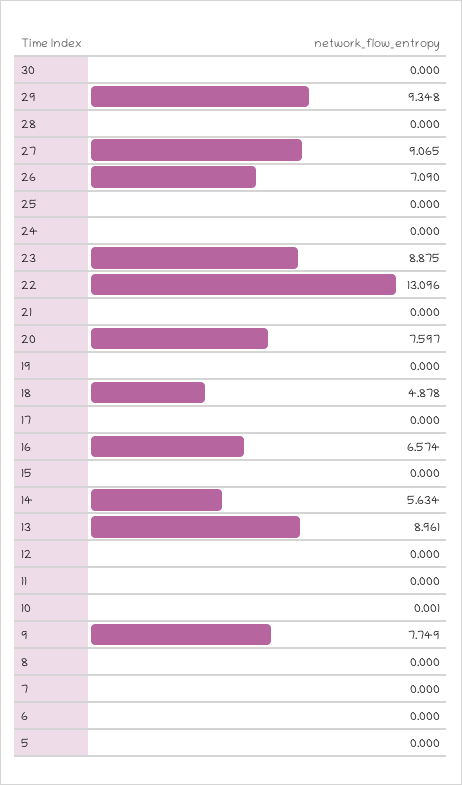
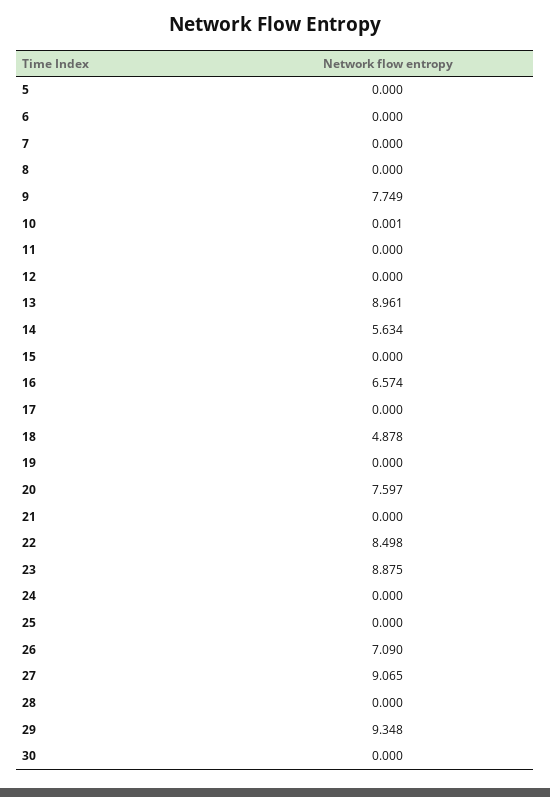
22: 13.096 -> 8.498

